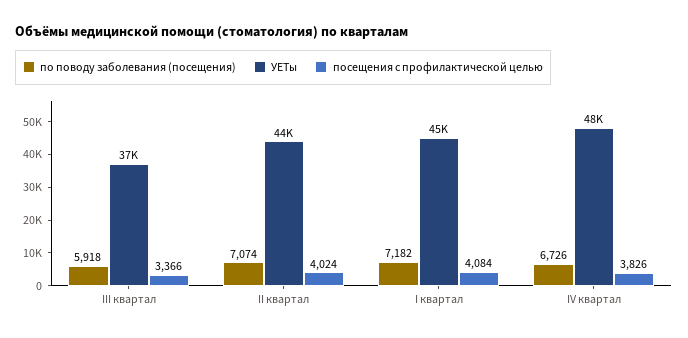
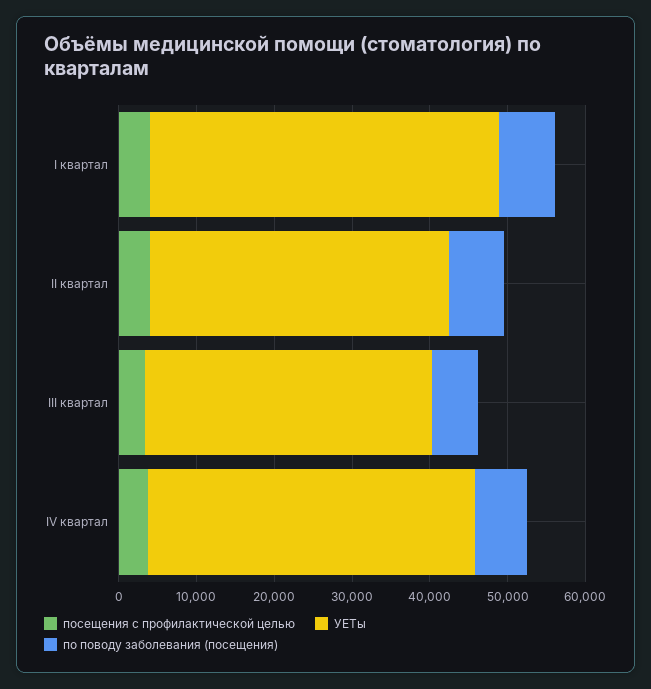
УЕТы, II квартал: 44000 -> 38000
УЕТы, IV квартал: 48000 -> 42000

